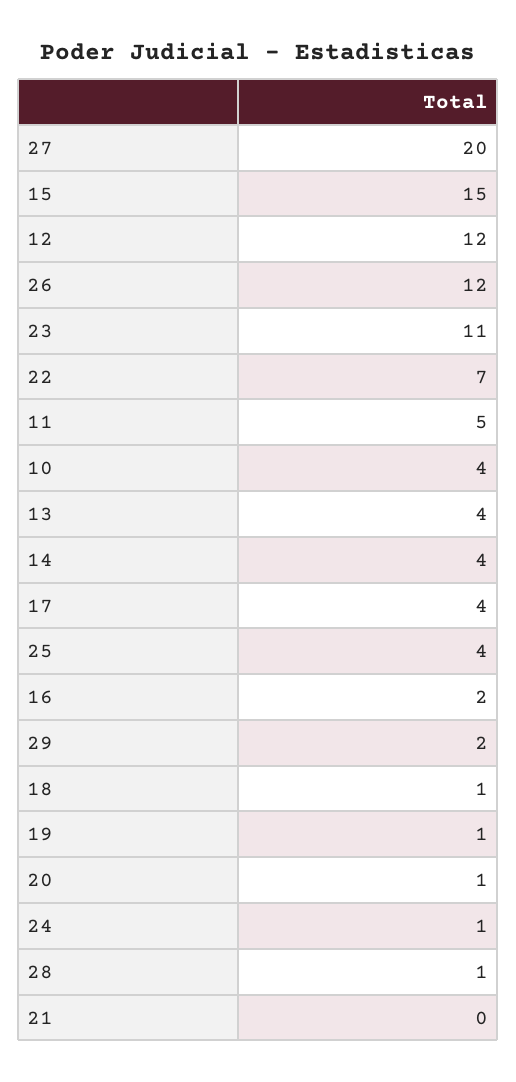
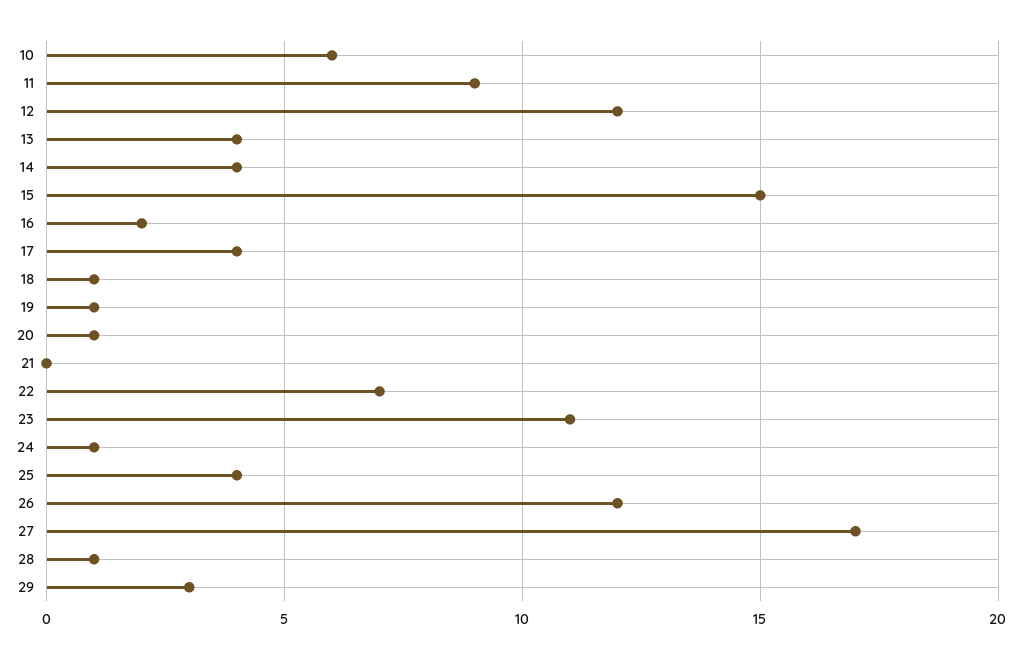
27: 20 -> 17
11: 5 -> 9
10: 4 -> 6
29: 2 -> 3

